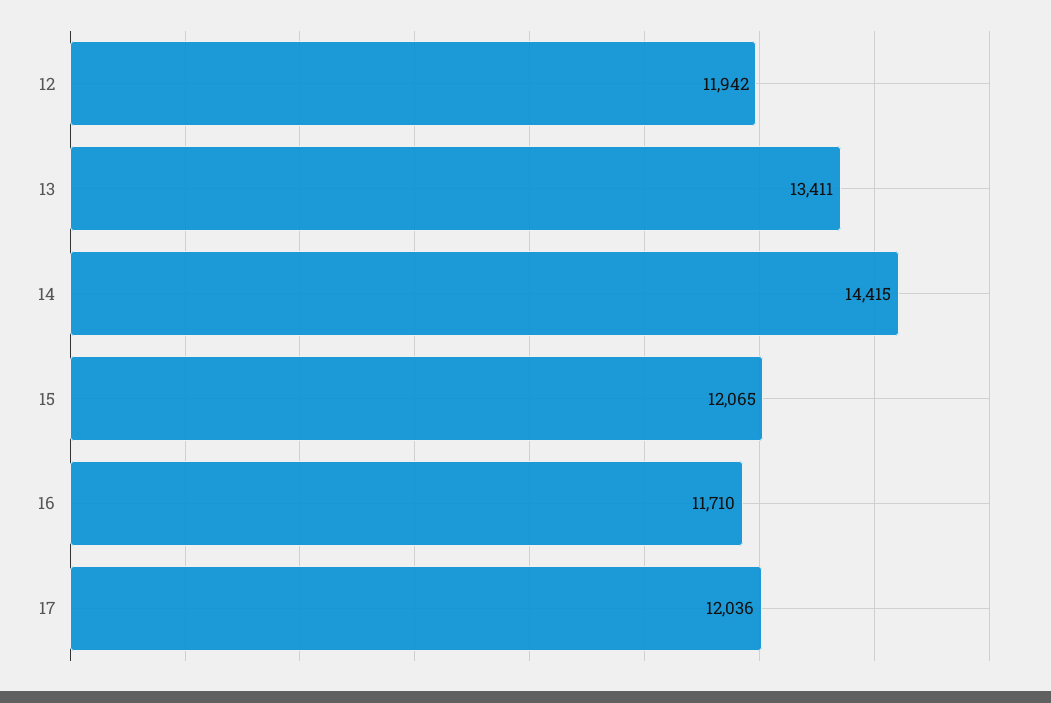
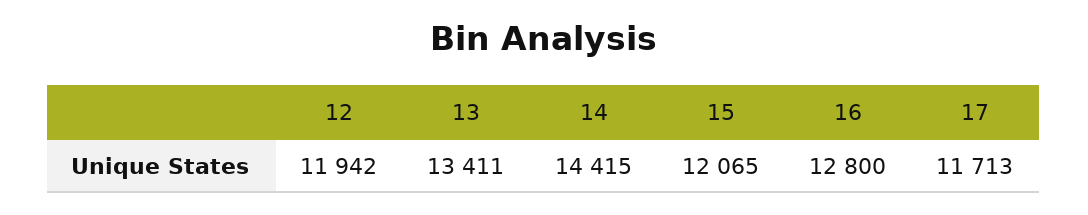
16: 11710 -> 12800
17: 12036 -> 11713

